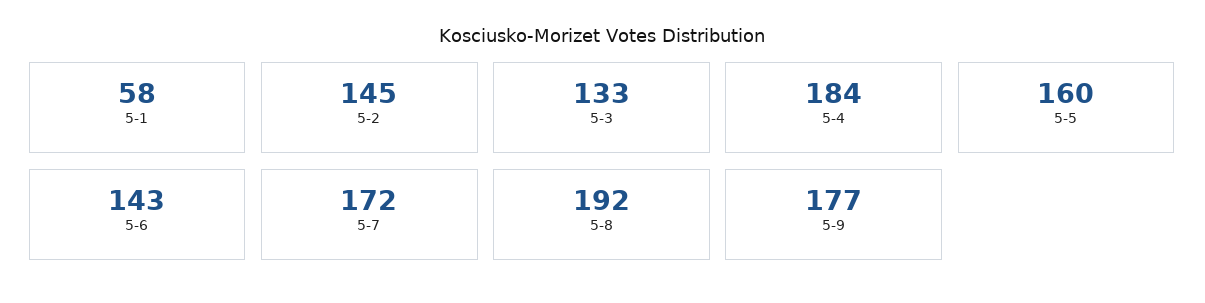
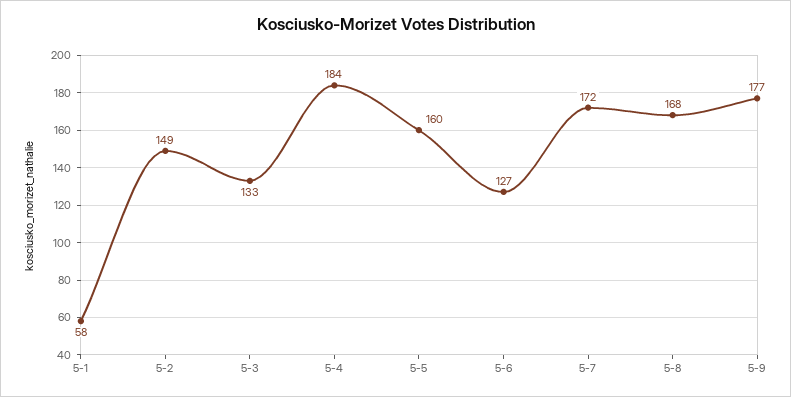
5-2: 145 -> 149
5-6: 143 -> 127
5-8: 192 -> 168

